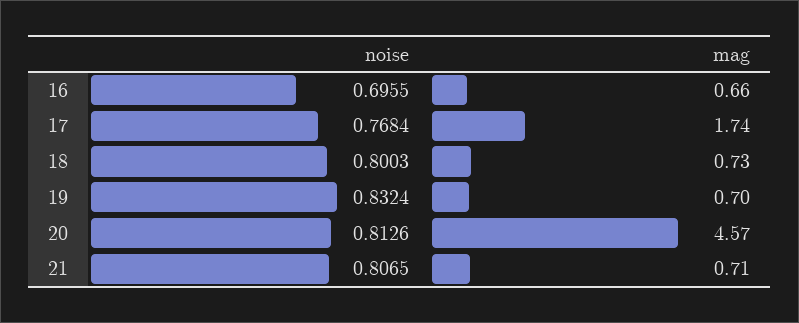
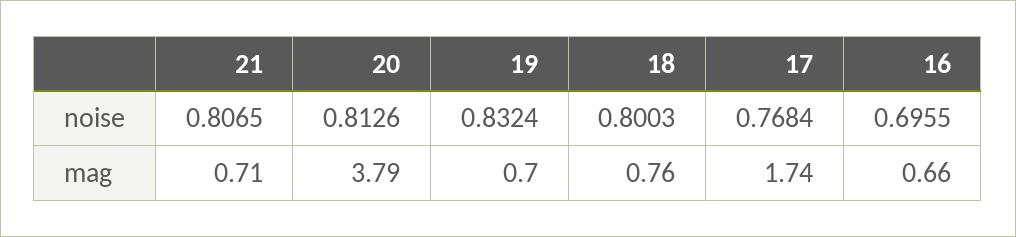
mag, 18: 0.73 -> 0.76
mag, 20: 4.57 -> 3.79

